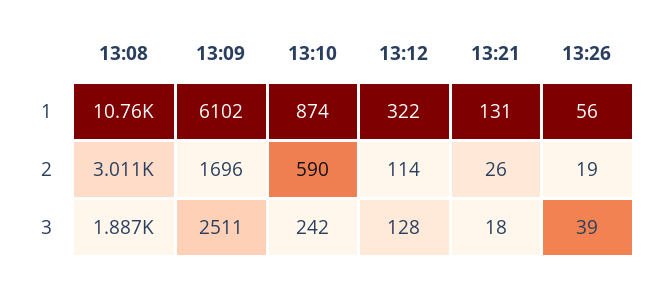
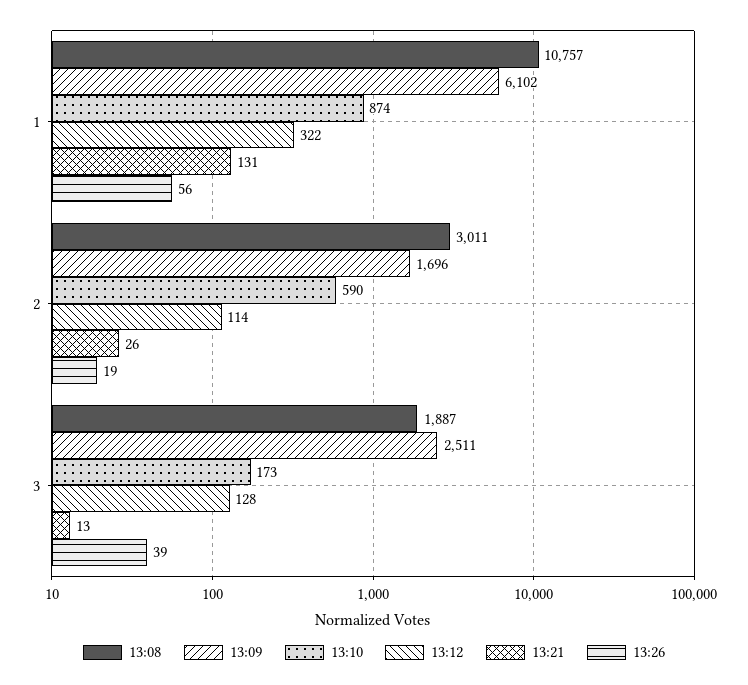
13:10, 3: 242 -> 173
13:21, 3: 18 -> 13

